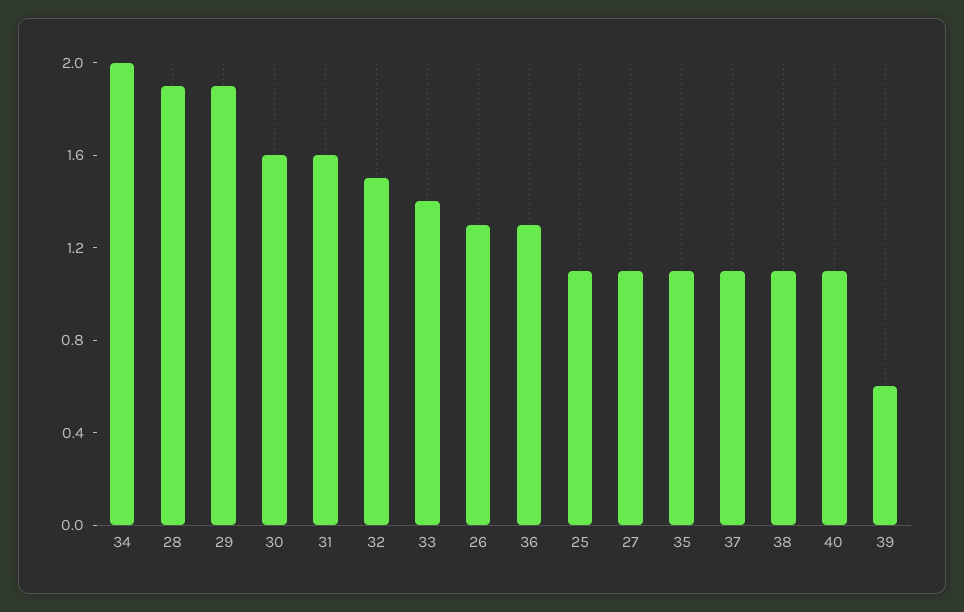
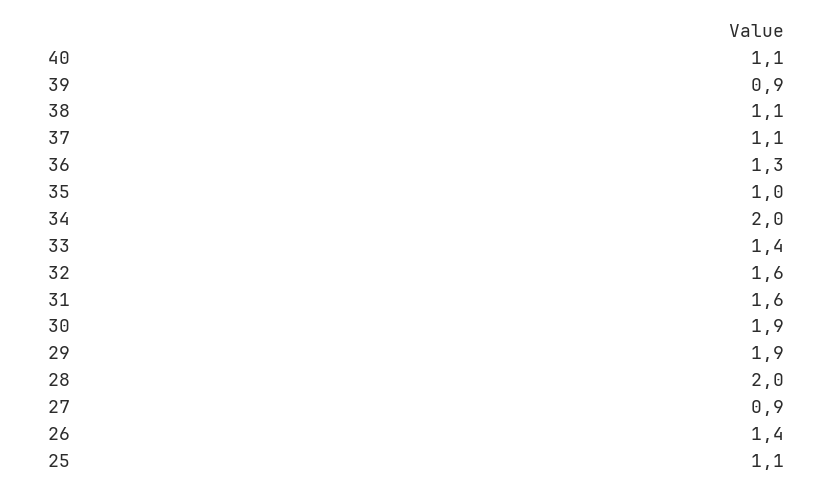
28: 1.9 -> 2
30: 1.6 -> 1.9
32: 1.5 -> 1.6
26: 1.3 -> 1.4
27: 1.1 -> 0.9
35: 1.1 -> 1
39: 0.6 -> 0.9

